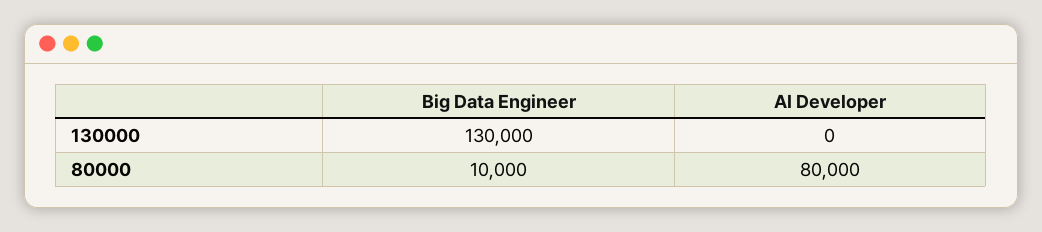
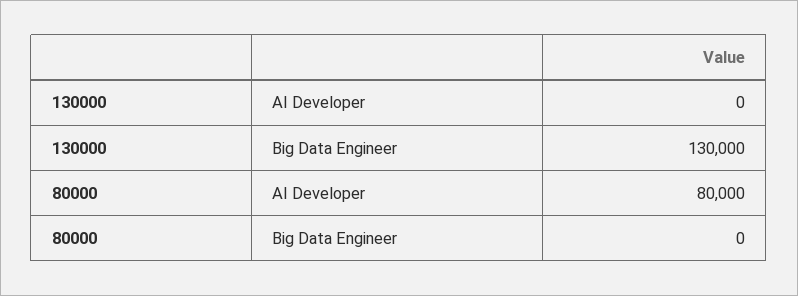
Big Data Engineer, 80000: 10000 -> 0

